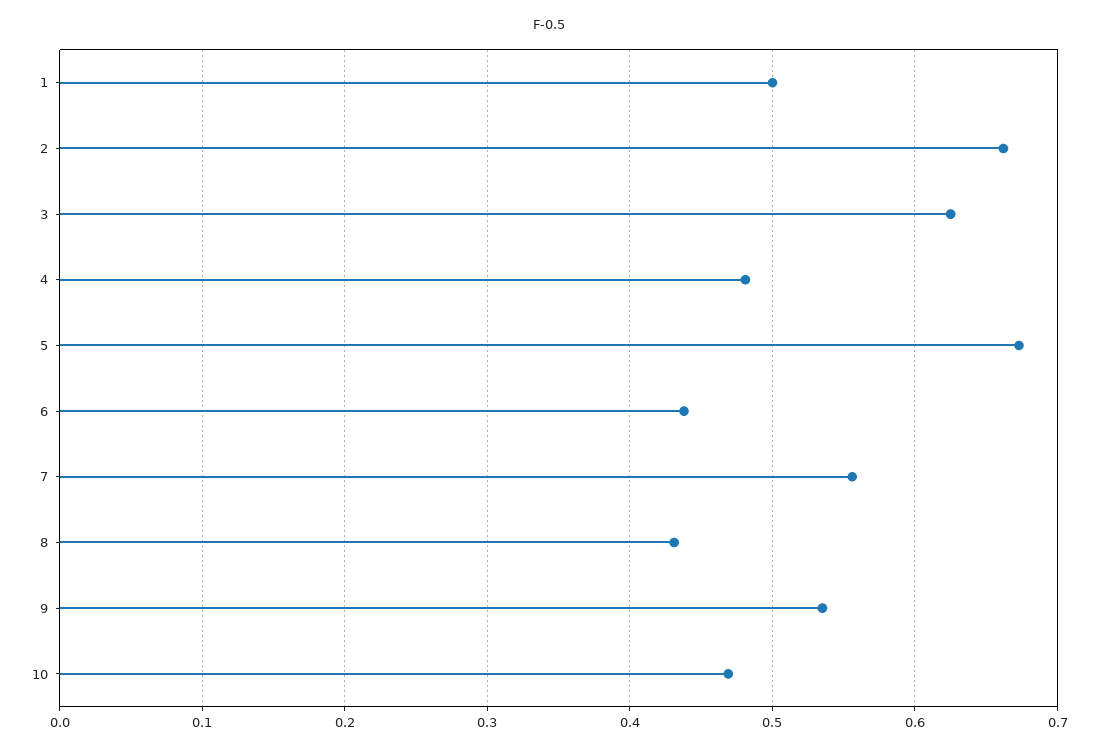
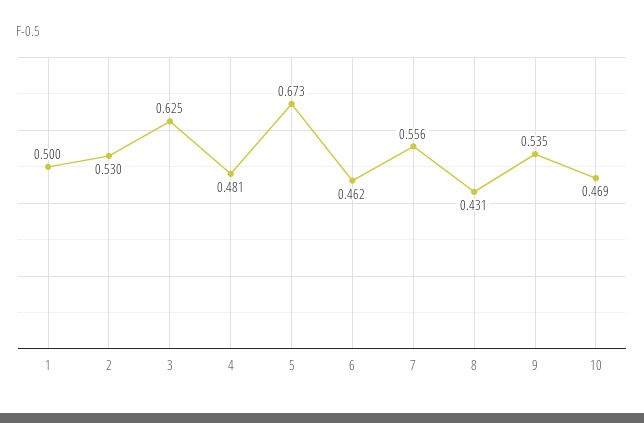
2: 0.66 -> 0.53
6: 0.44 -> 0.462

